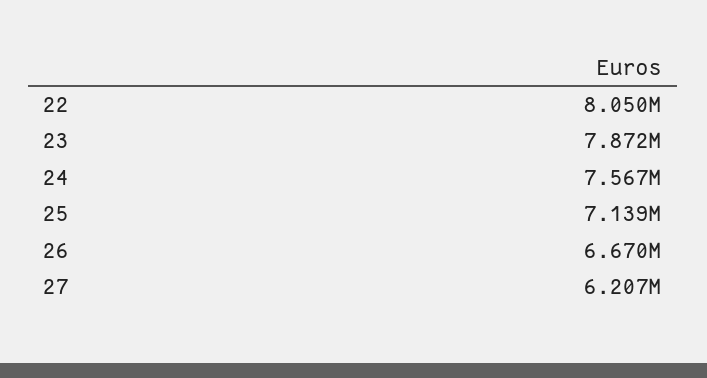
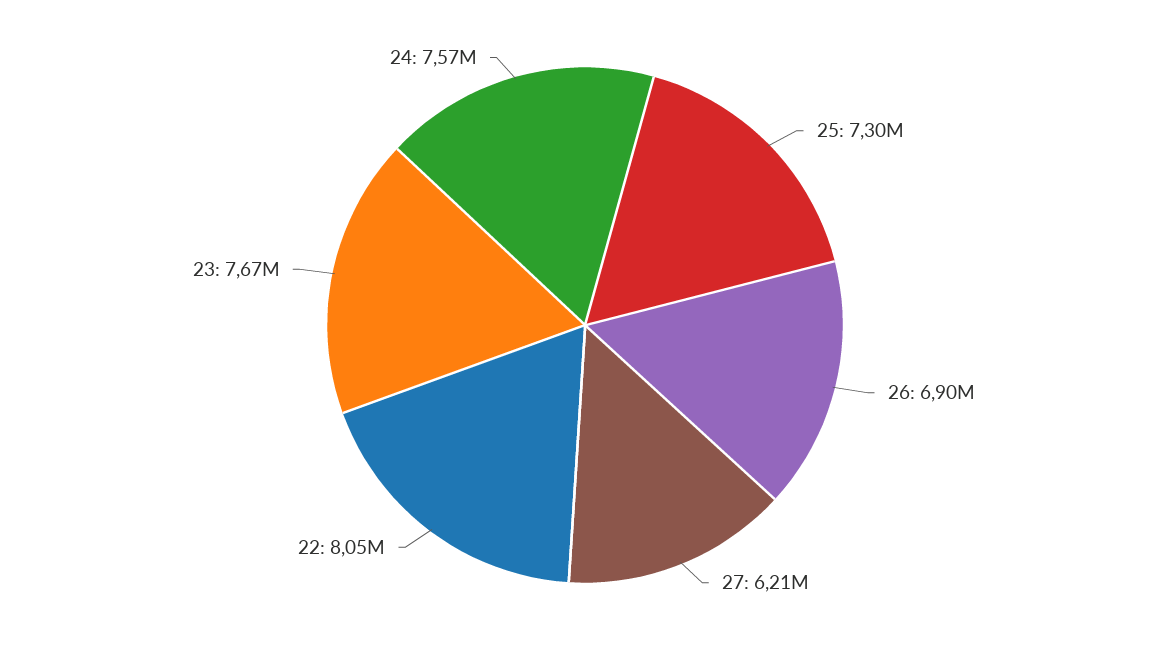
23: 7872000 -> 7670000
25: 7139000 -> 7300000
26: 6670000 -> 6900000

